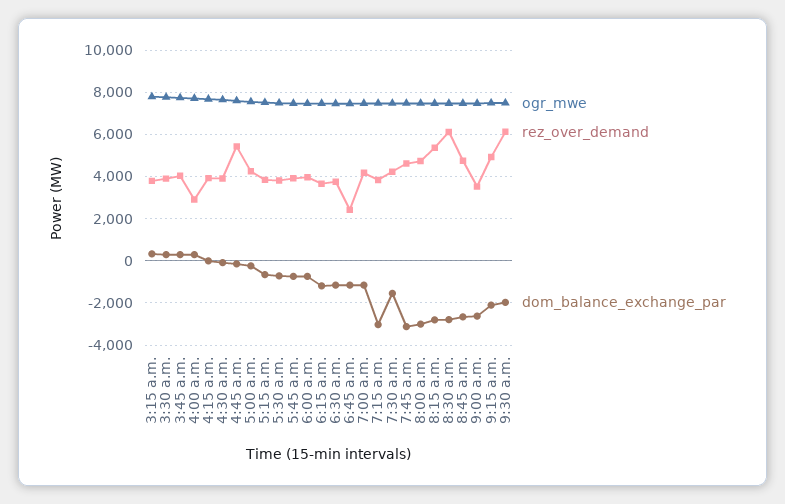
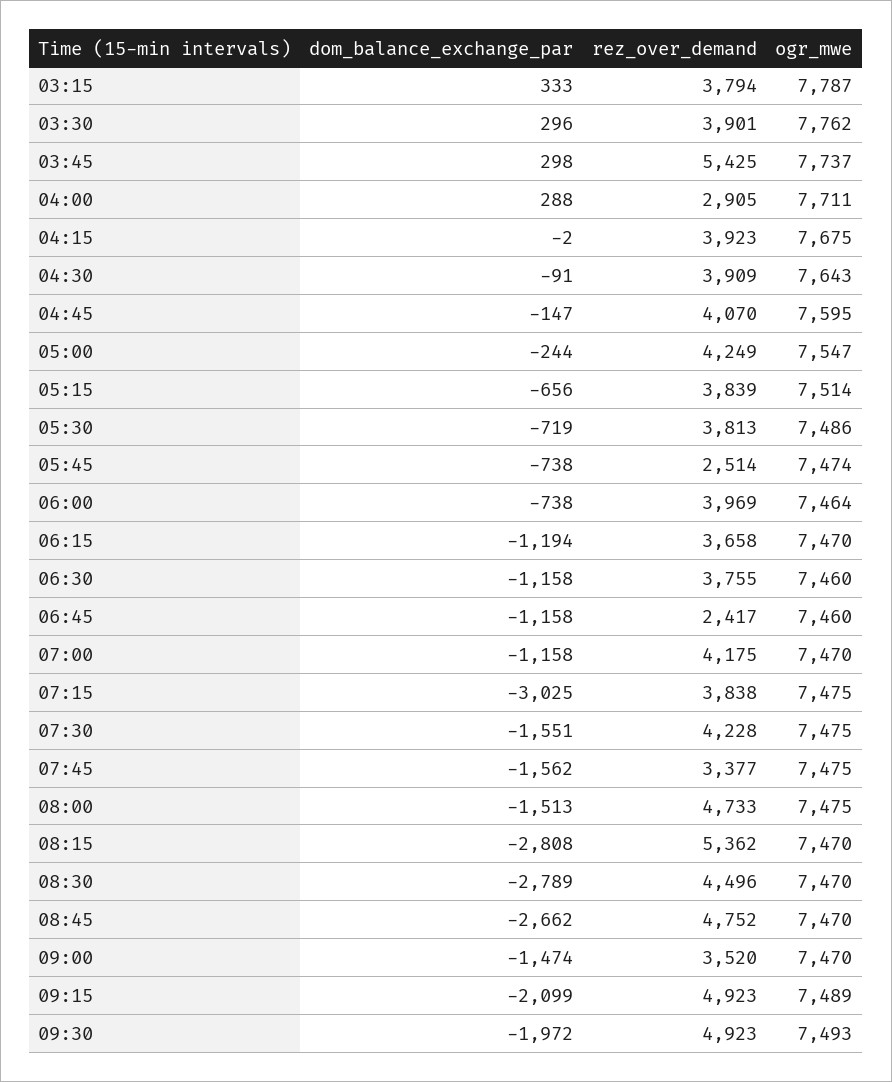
rez_over_demand, 3:45 a.m.: 4000 -> 5425
rez_over_demand, 4:45 a.m.: 5500 -> 4070
rez_over_demand, 5:45 a.m.: 4000 -> 2514
rez_over_demand, 7:45 a.m.: 4500 -> 3377
dom_balance_exchange_par, 7:45 a.m.: -3000 -> -1562
dom_balance_exchange_par, 8:00 a.m.: -3000 -> -1513
rez_over_demand, 8:30 a.m.: 6000 -> 4496
dom_balance_exchange_par, 9:00 a.m.: -2500 -> -1474
rez_over_demand, 9:30 a.m.: 6000 -> 4923

